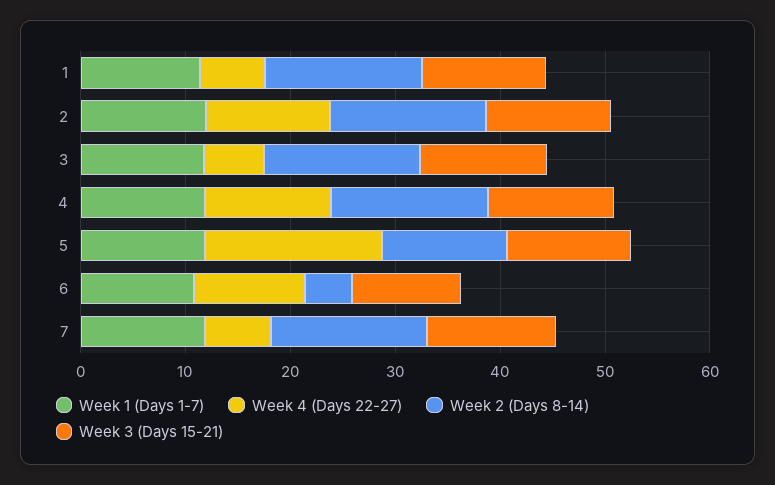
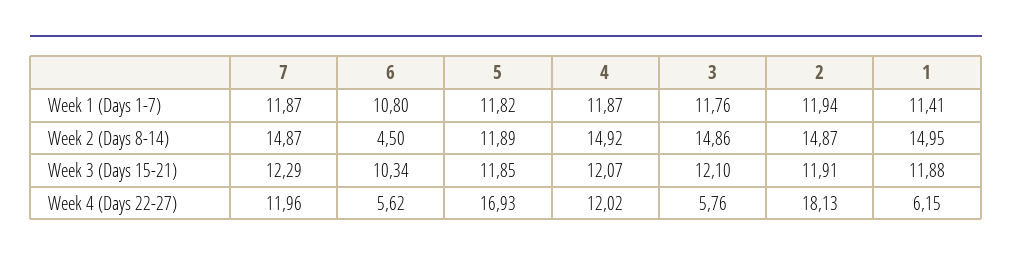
Week 4 (Days 22-27), 2: 12 -> 18.13
Week 4 (Days 22-27), 6: 10 -> 5.62
Week 4 (Days 22-27), 7: 6 -> 11.96

